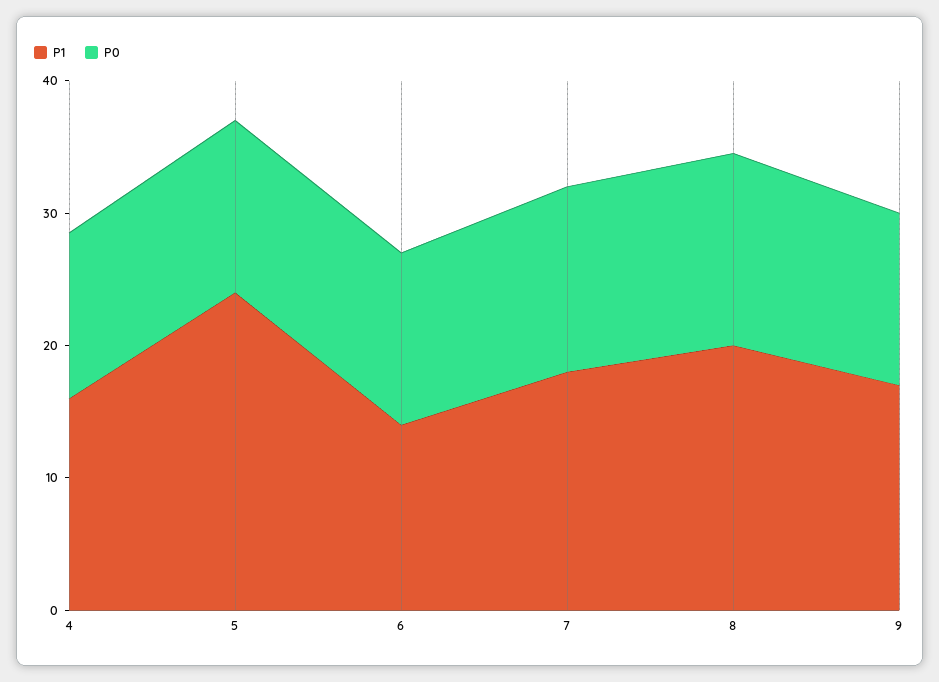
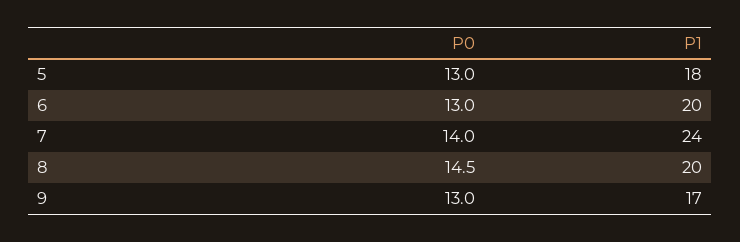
P1, 4: 16 -> none
P0, 4: 12 -> none
P1, 5: 24 -> 18
P1, 6: 14 -> 20
P1, 7: 18 -> 24

